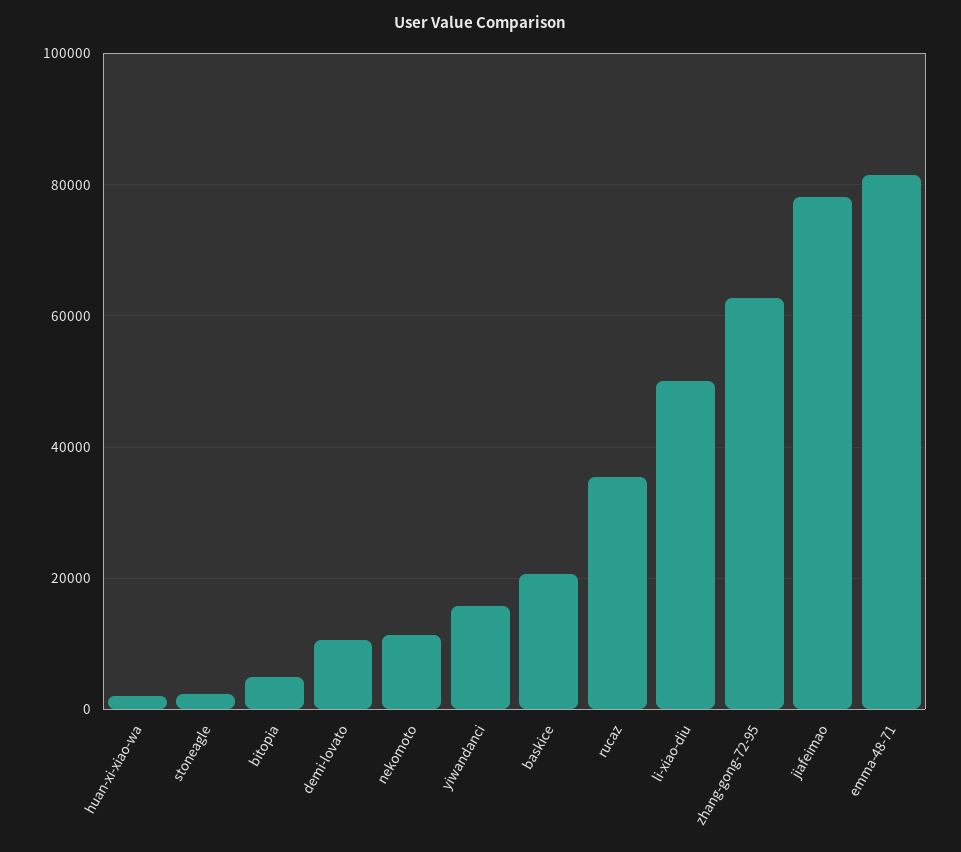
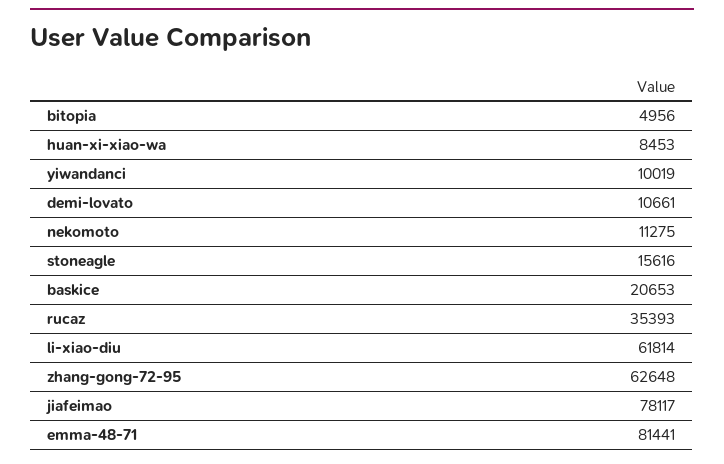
huan-xi-xiao-wa: 2000 -> 8453
stoneagle: 2000 -> 15616
yiwandanci: 16000 -> 10019
li-xiao-diu: 50000 -> 61814

